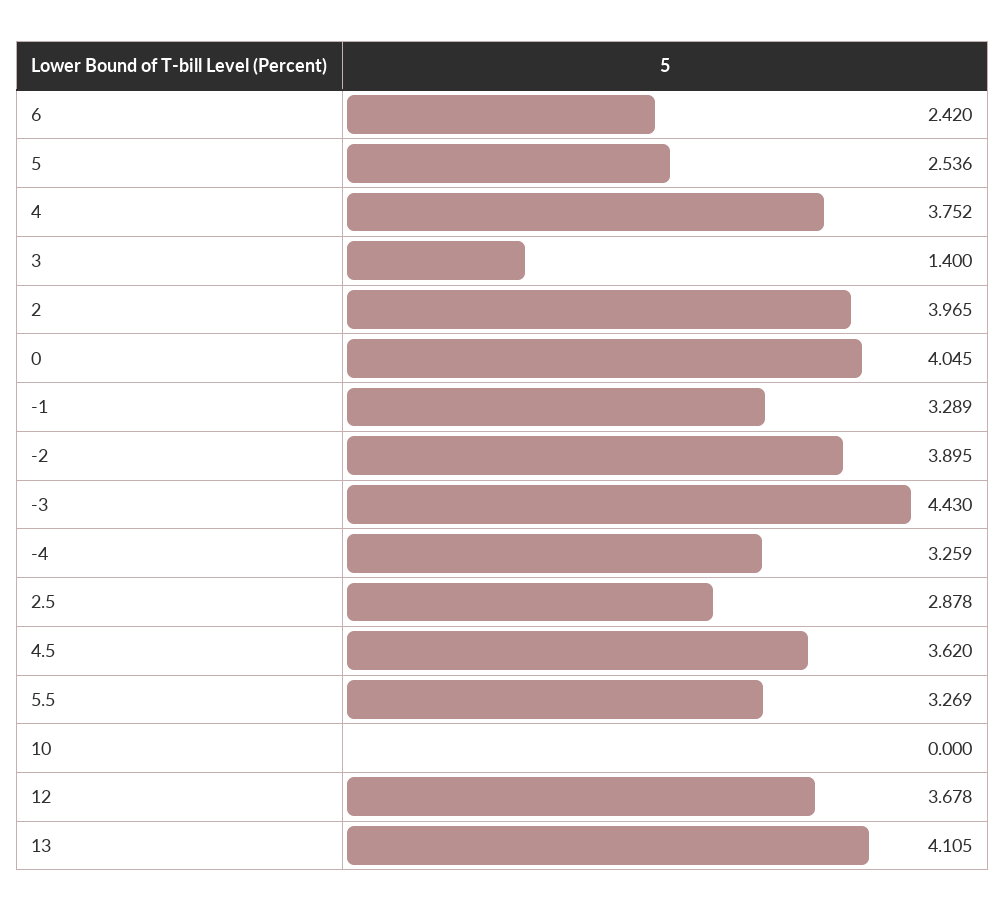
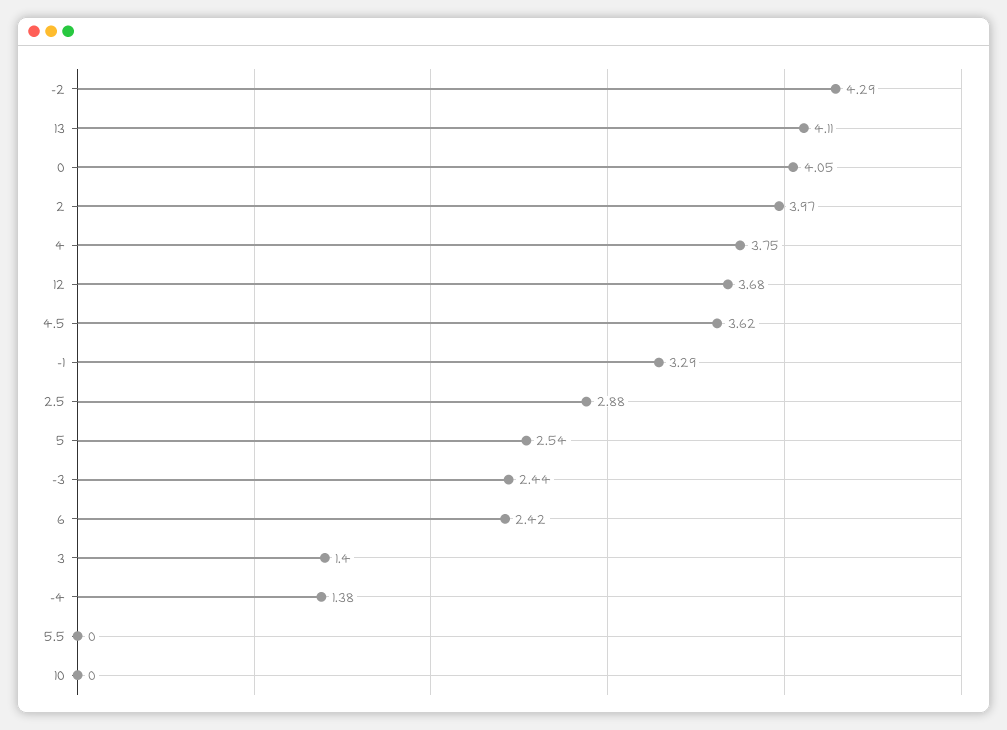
-2: 3.895 -> 4.29
-3: 4.43 -> 2.44
-4: 3.259 -> 1.38
5.5: 3.269 -> 0

